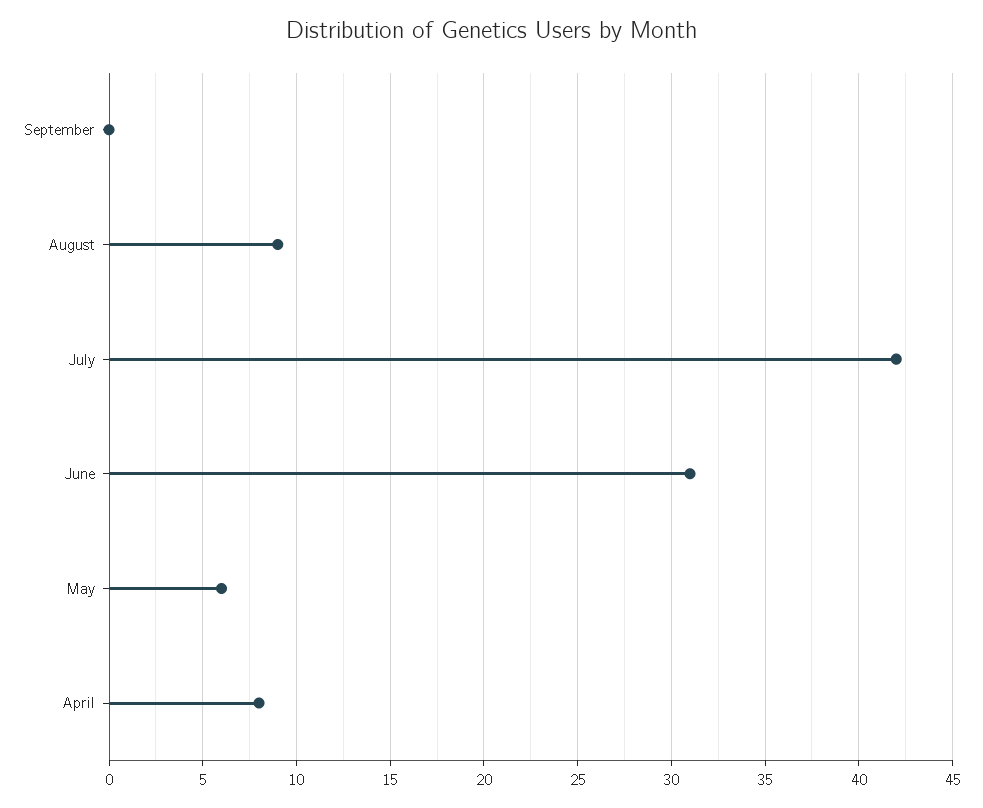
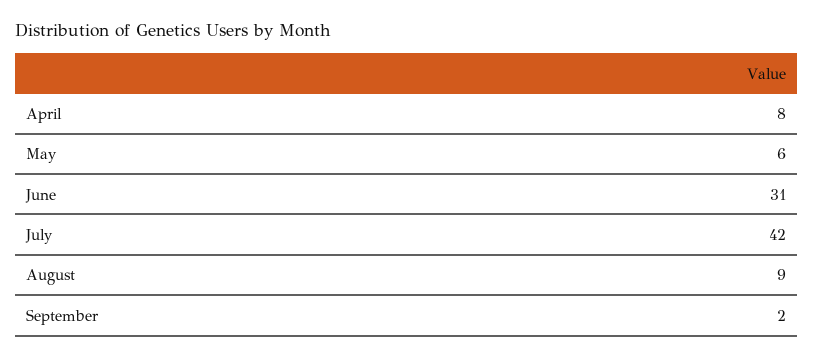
September: 0 -> 2

